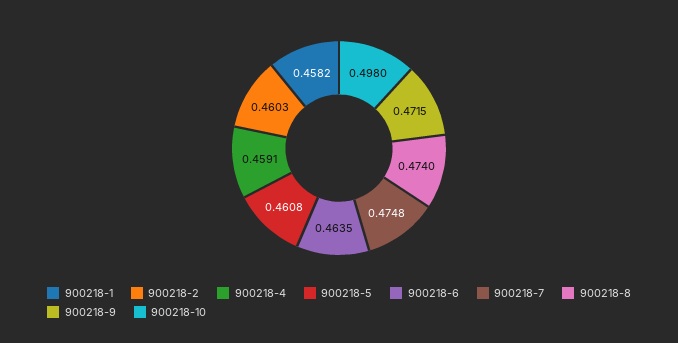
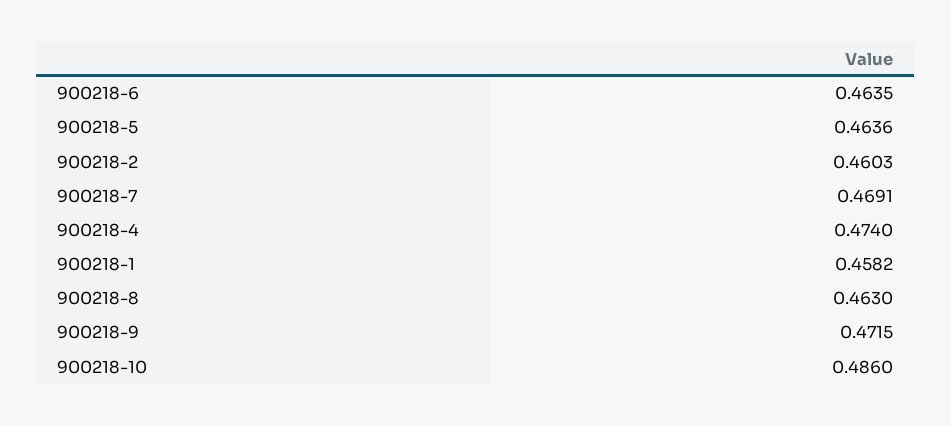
900218-4: 0.4591 -> 0.474
900218-5: 0.4608 -> 0.4636
900218-7: 0.4748 -> 0.4691
900218-8: 0.474 -> 0.463
900218-10: 0.498 -> 0.486

